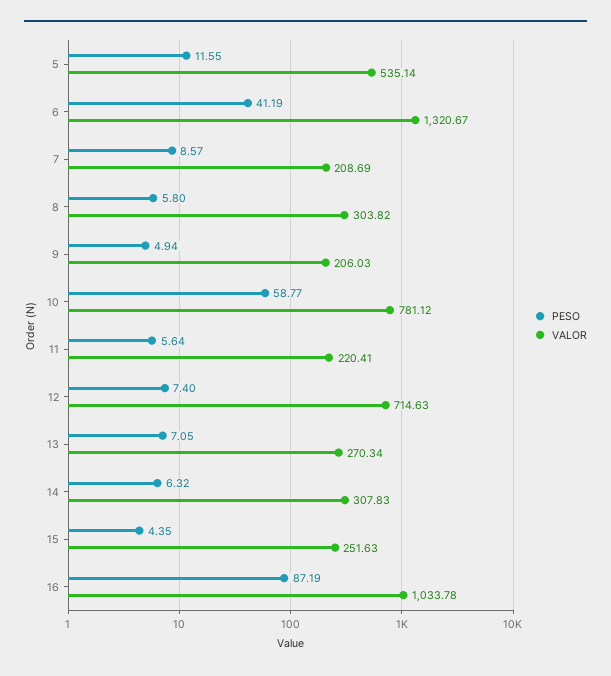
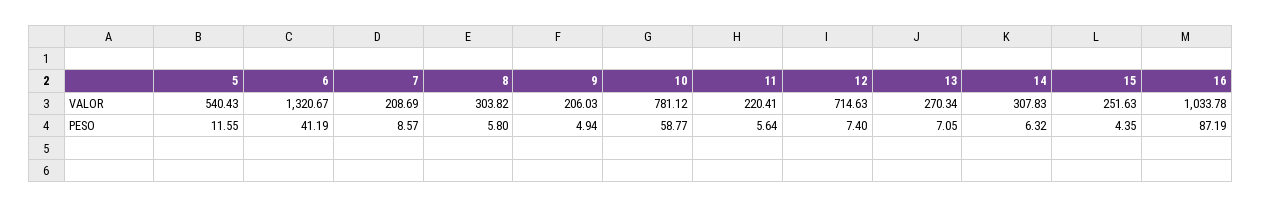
VALOR, 5: 535.14 -> 540.43

